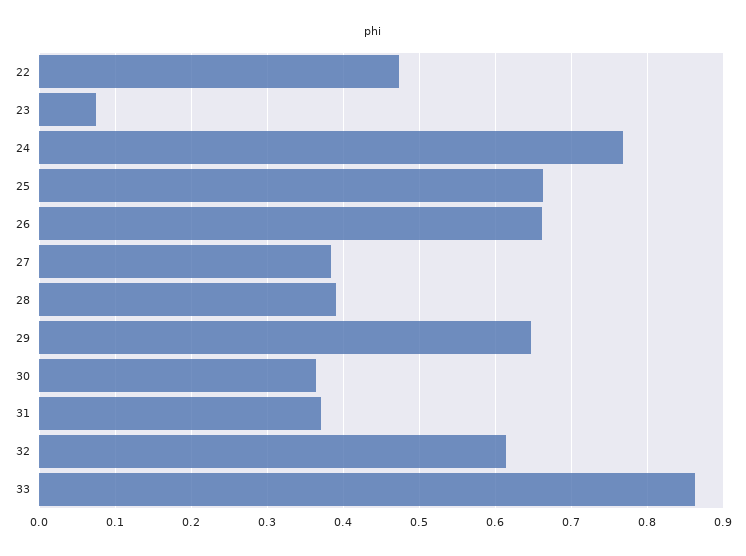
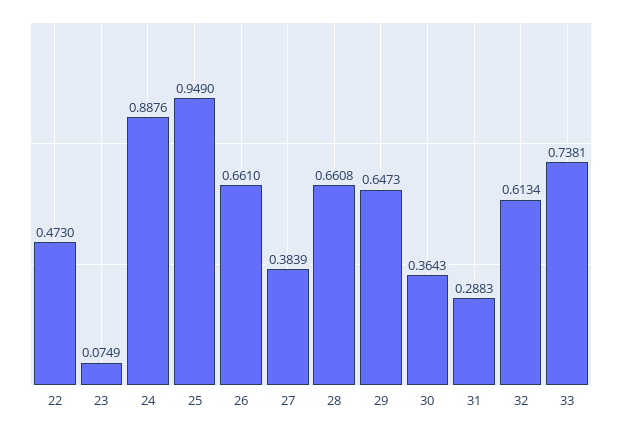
24: 0.77 -> 0.8876
25: 0.66 -> 0.949
28: 0.39 -> 0.6608
31: 0.37 -> 0.2883
33: 0.86 -> 0.7381

